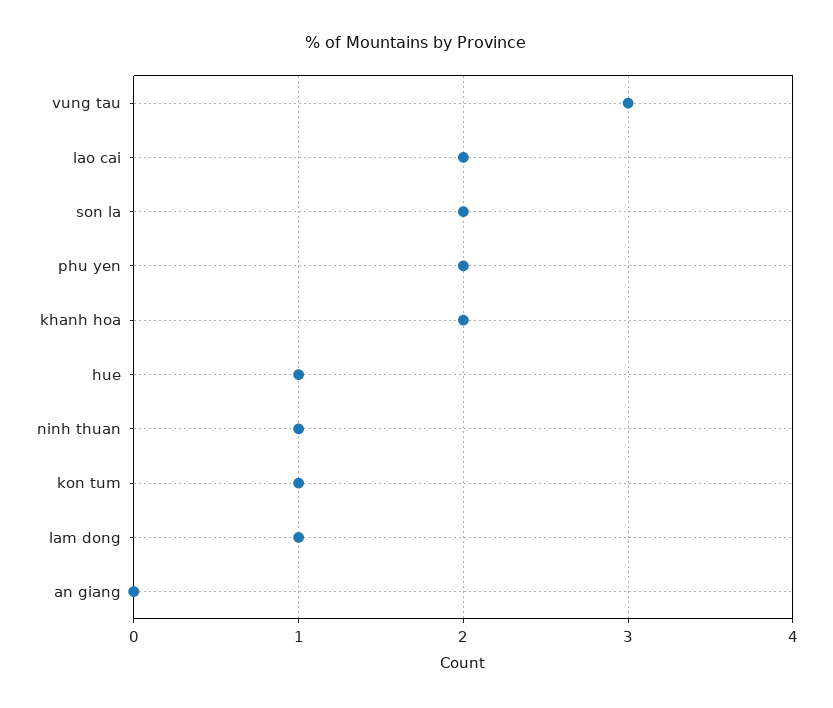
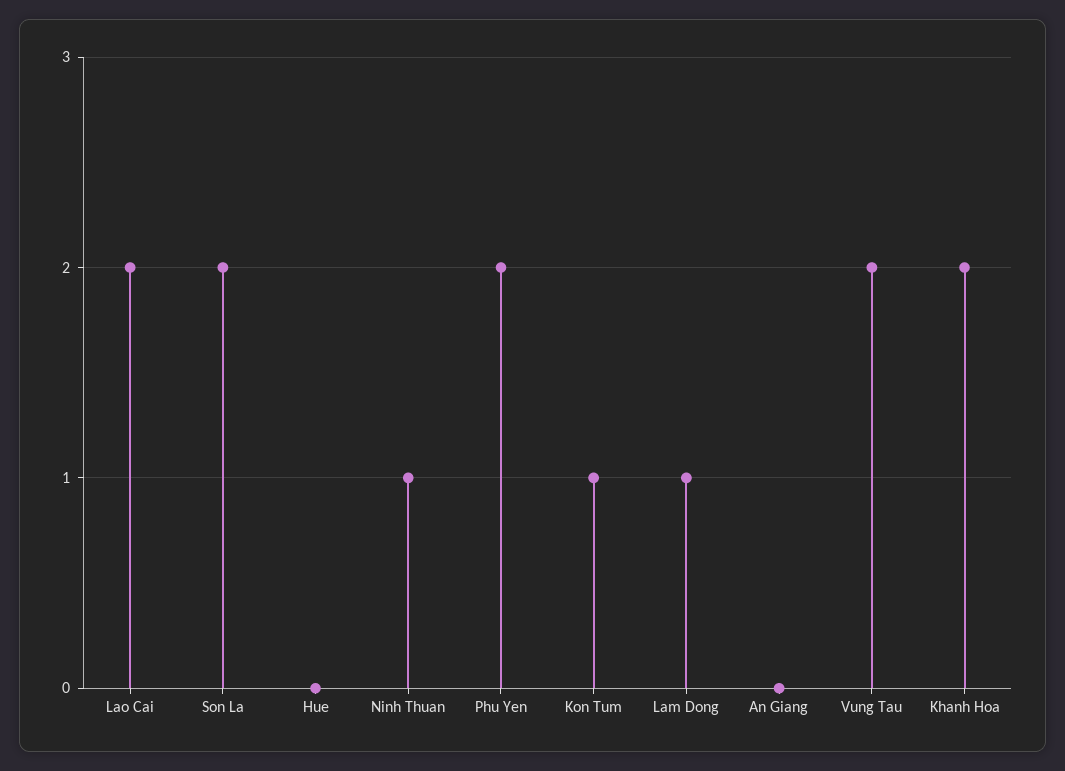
vung tau: 3 -> 2
hue: 1 -> 0

